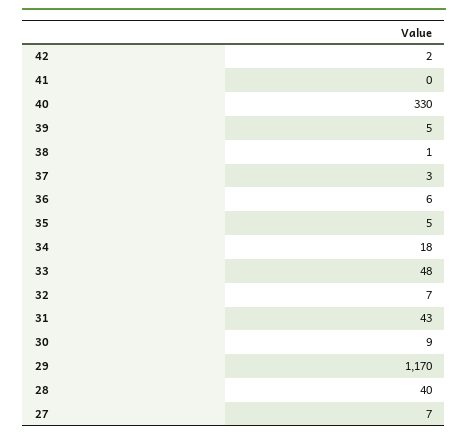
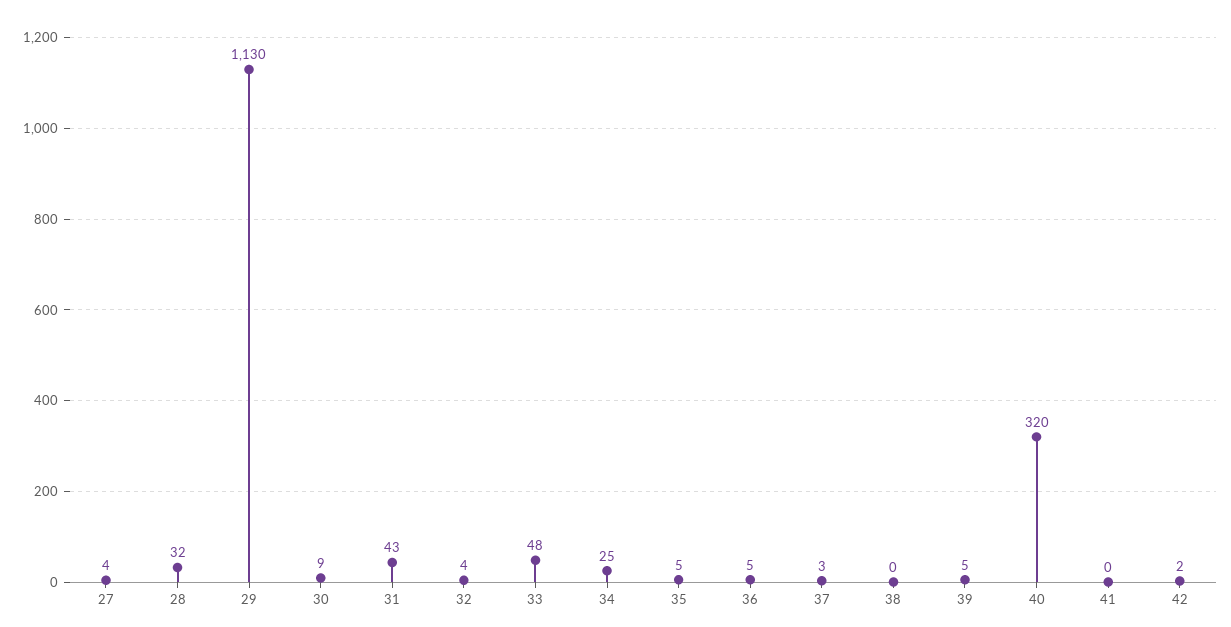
40: 330 -> 320
38: 1 -> 0
36: 6 -> 5
34: 18 -> 25
32: 7 -> 4
29: 1170 -> 1130
28: 40 -> 32
27: 7 -> 4

